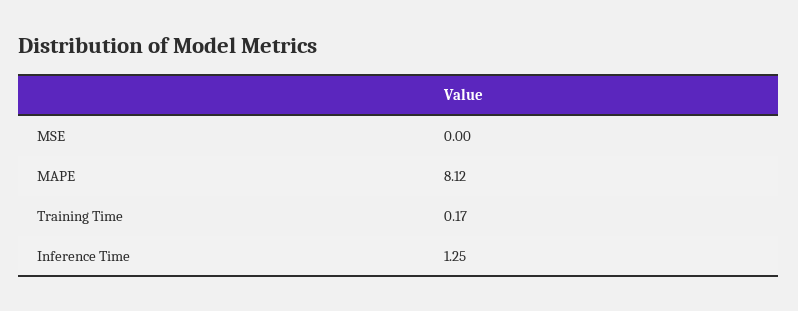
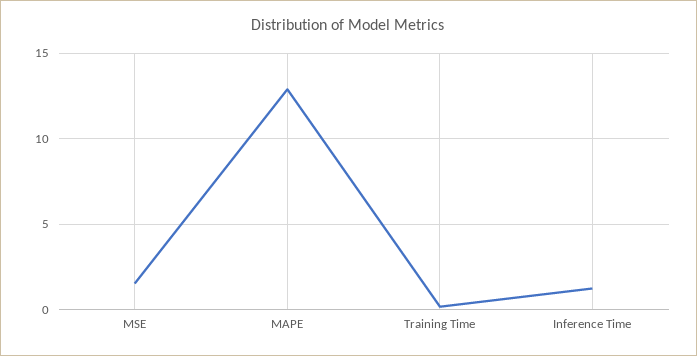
MSE: 0 -> 1.5
MAPE: 8.12 -> 13

